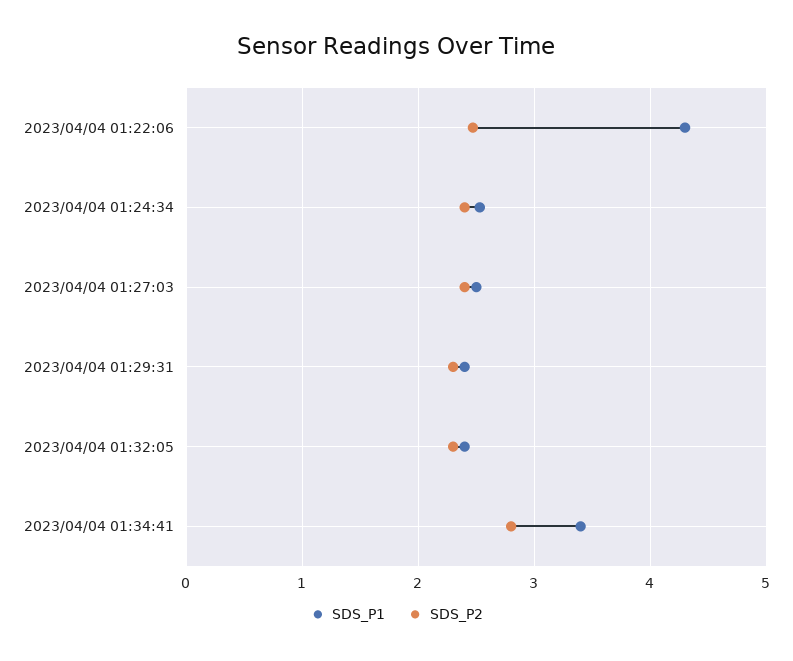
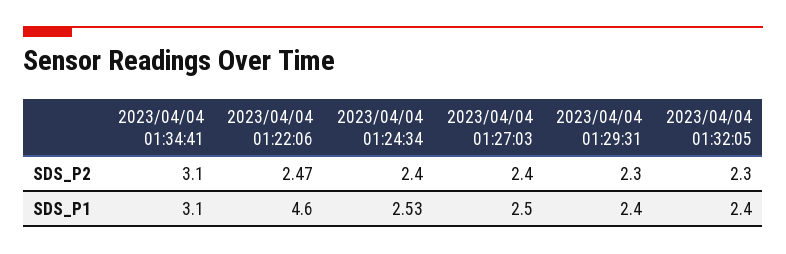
SDS_P1, 2023/04/04 01:22:06: 4.3 -> 4.6
SDS_P1, 2023/04/04 01:34:41: 3.4 -> 3.1
SDS_P2, 2023/04/04 01:34:41: 2.8 -> 3.1

